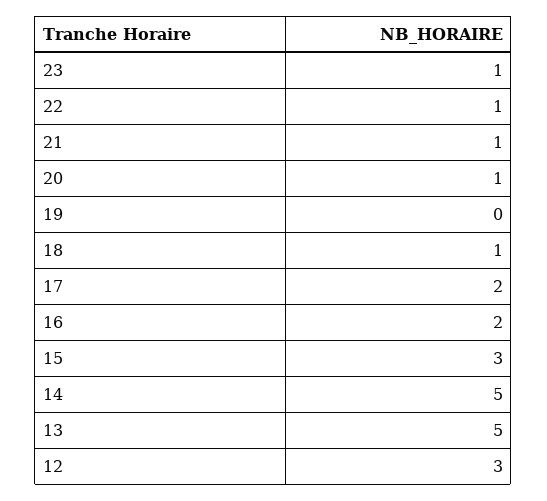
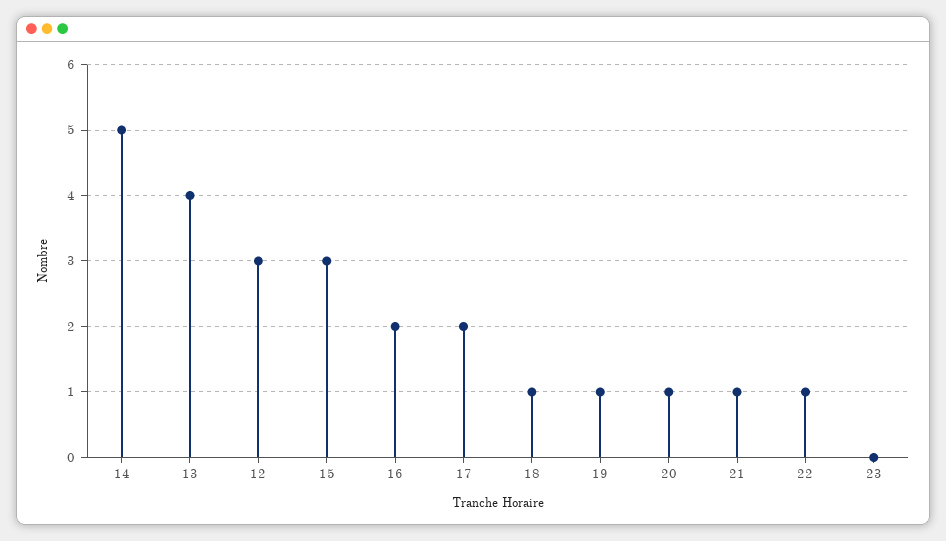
23: 1 -> 0
19: 0 -> 1
13: 5 -> 4

